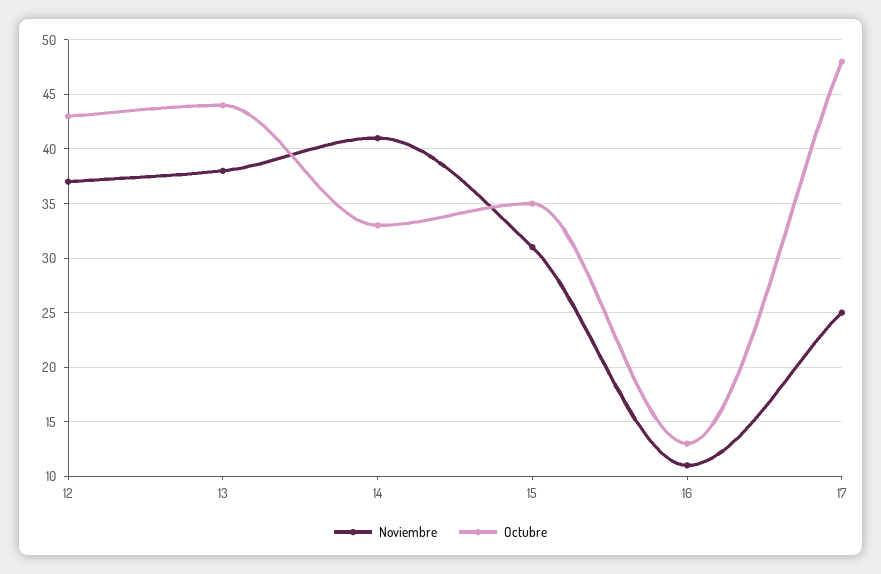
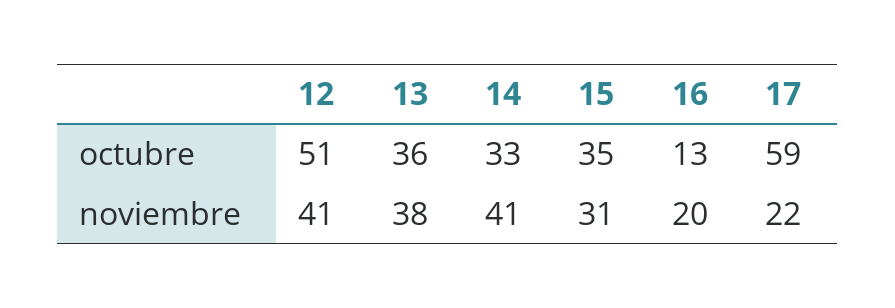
Noviembre, 12: 37 -> 41
Octubre, 12: 43 -> 51
Octubre, 13: 44 -> 36
Noviembre, 16: 11 -> 20
Noviembre, 17: 25 -> 22
Octubre, 17: 48 -> 59

